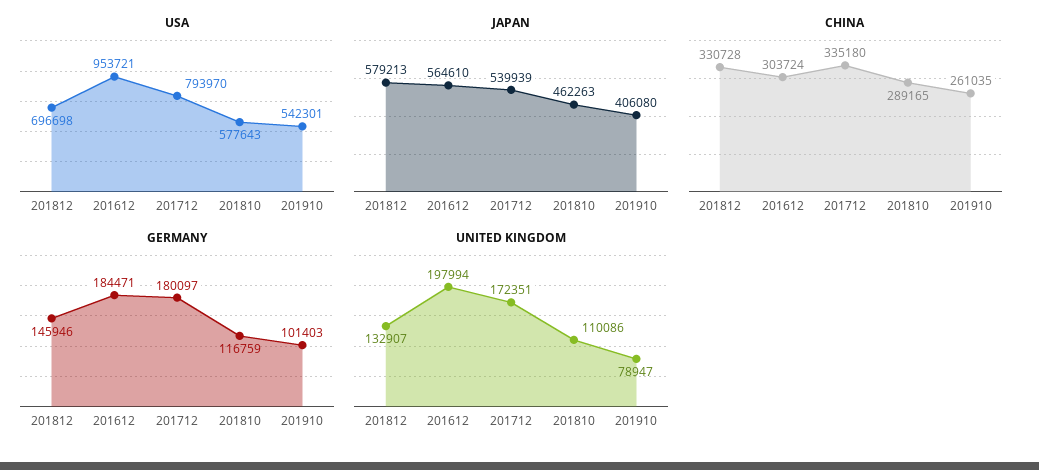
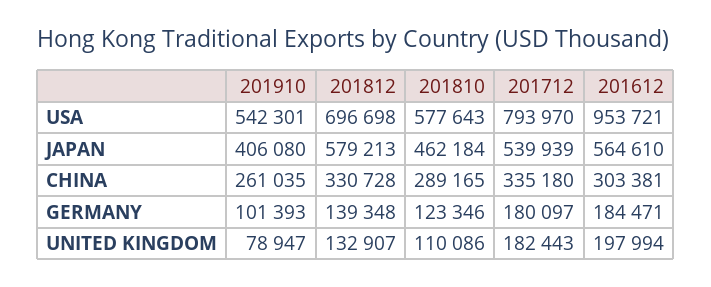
JAPAN, 201810: 462263 -> 462184
CHINA, 201612: 303724 -> 303381
GERMANY, 201812: 145946 -> 139348
GERMANY, 201810: 116759 -> 123346
GERMANY, 201910: 101403 -> 101393
UNITED KINGDOM, 201712: 172351 -> 182443

